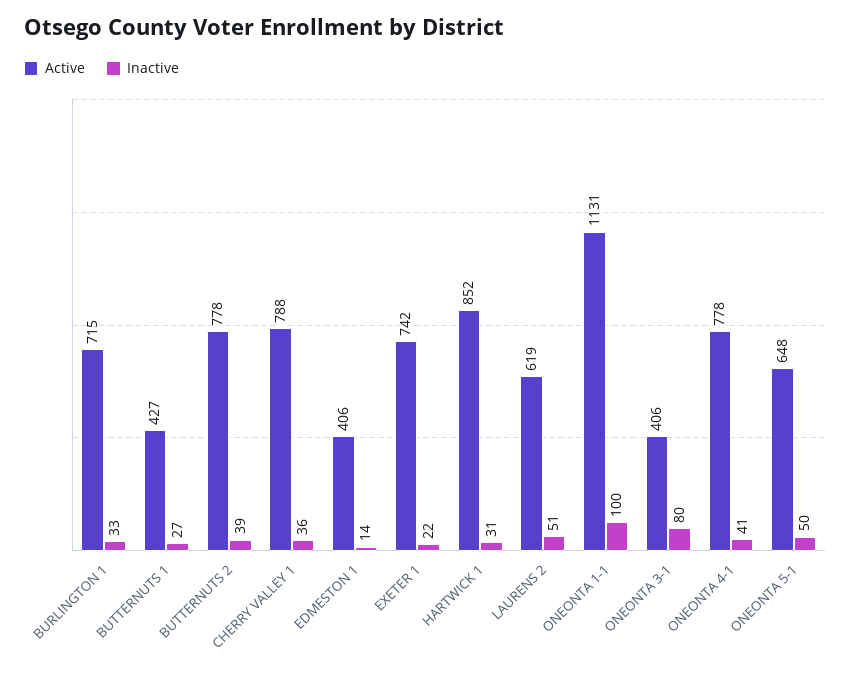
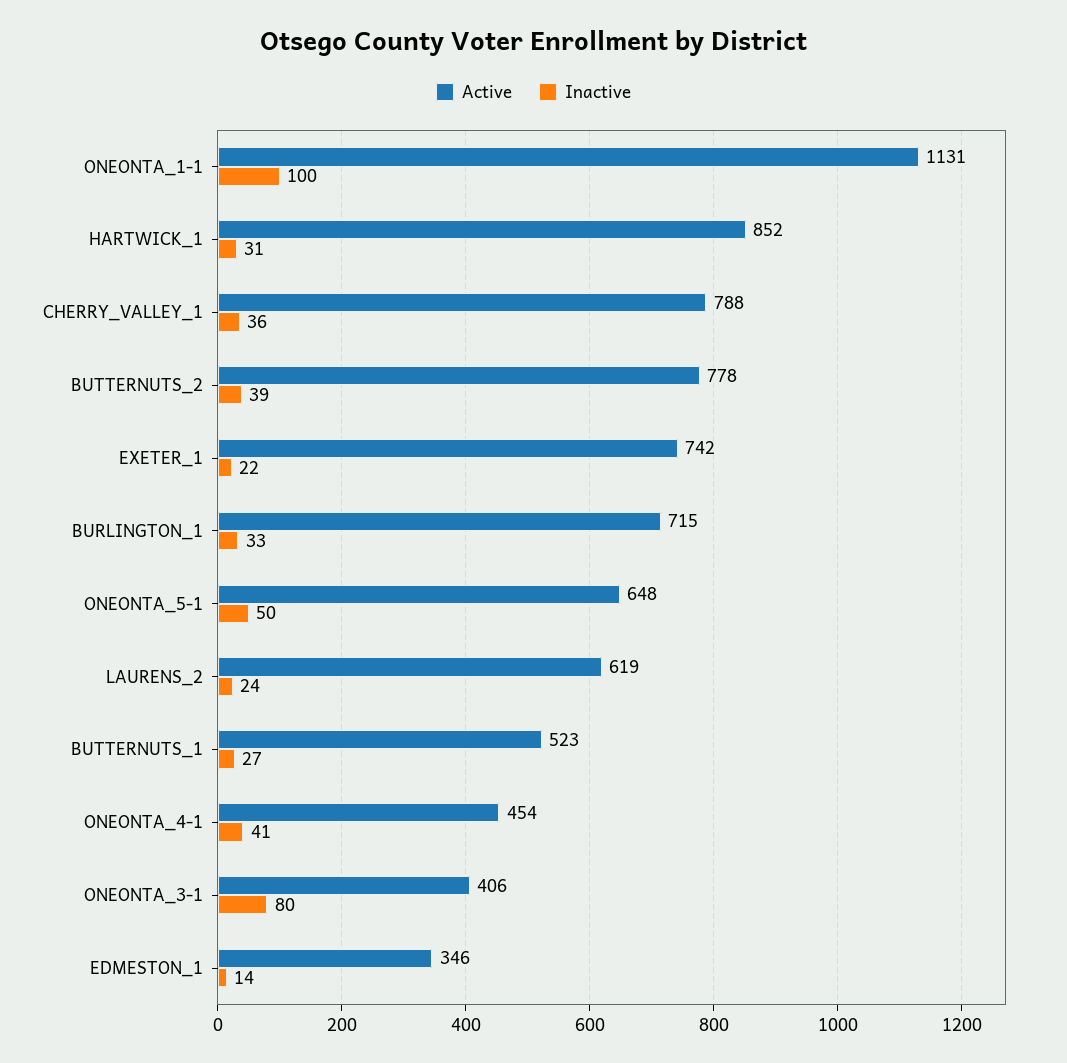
Active, BUTTERNUTS 1: 427 -> 523
Active, EDMESTON 1: 406 -> 346
Inactive, LAURENS 2: 51 -> 24
Active, ONEONTA 4-1: 778 -> 454

